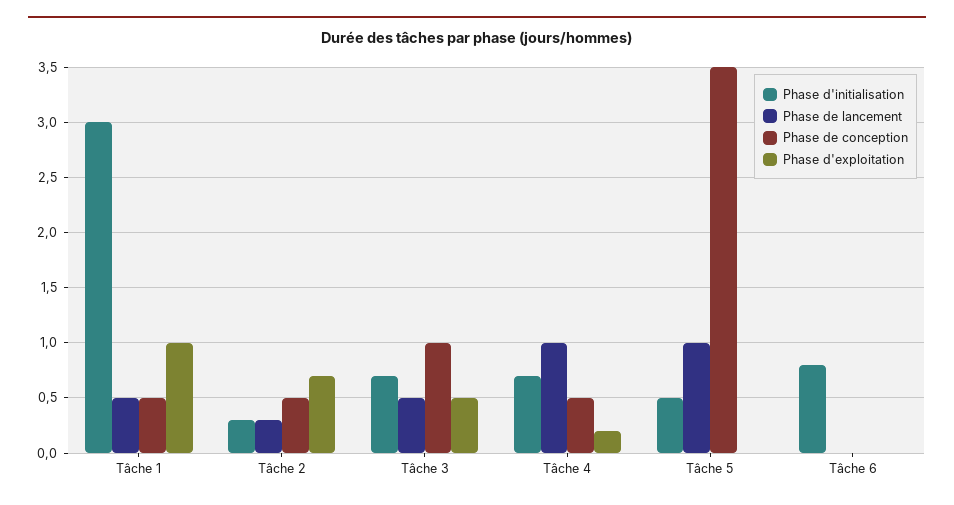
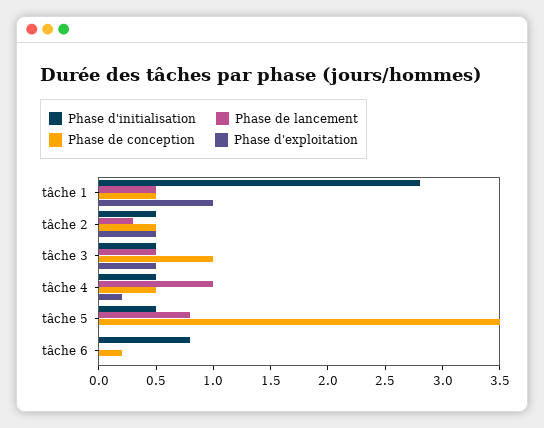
Phase d'initialisation, Tâche 1: 3 -> 2.8
Phase d'initialisation, Tâche 2: 0.3 -> 0.5
Phase d'exploitation, Tâche 2: 0.7 -> 0.5
Phase d'initialisation, Tâche 3: 0.7 -> 0.5
Phase d'initialisation, Tâche 4: 0.7 -> 0.5
Phase de lancement, Tâche 5: 1 -> 0.8
Phase de conception, Tâche 6: 0 -> 0.2

